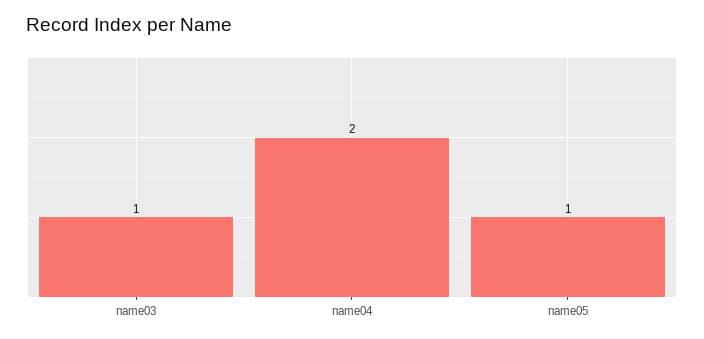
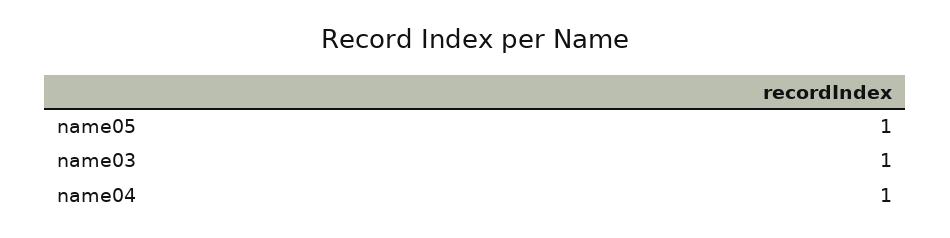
name04: 2 -> 1

